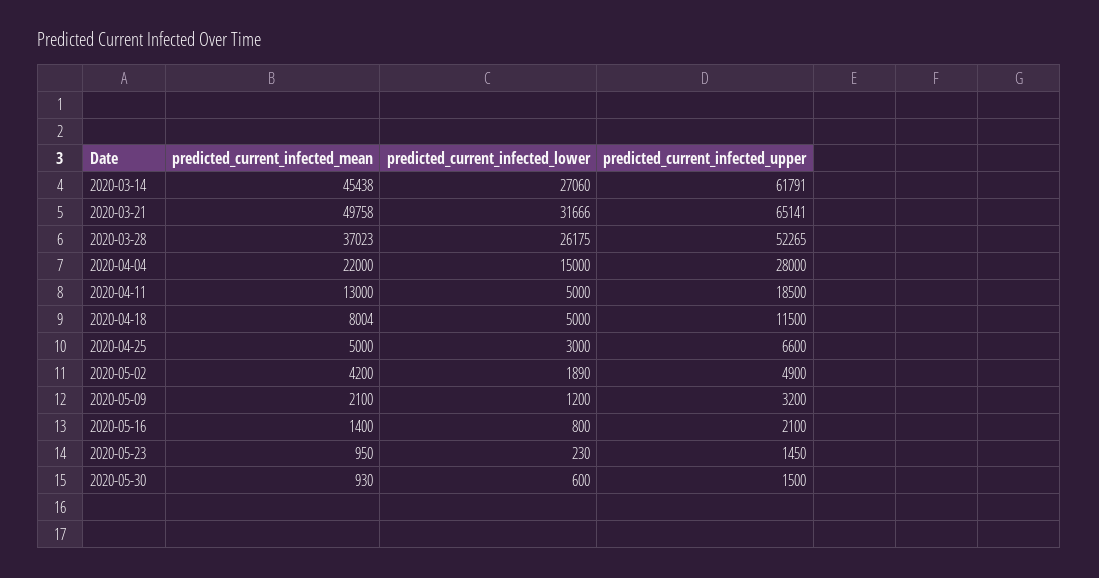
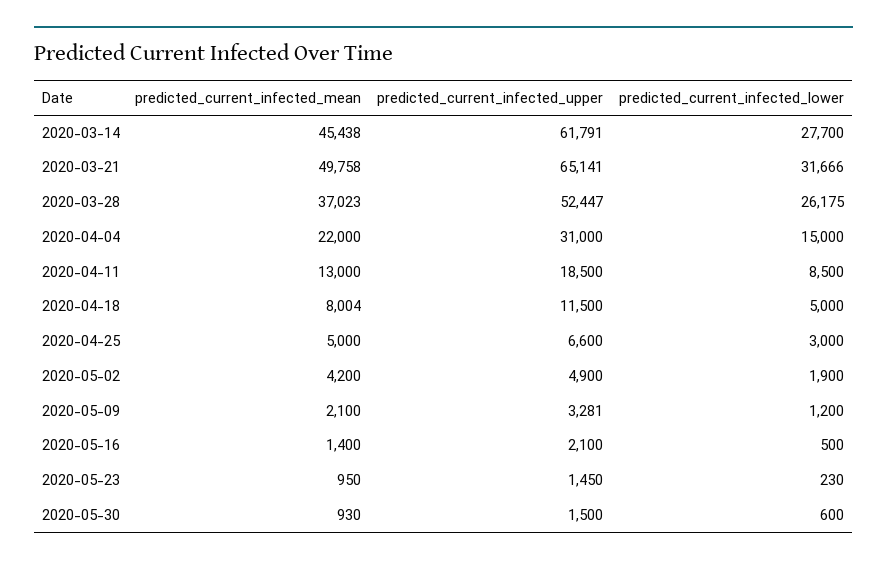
predicted_current_infected_lower, 2020-03-14: 27060 -> 27700
predicted_current_infected_upper, 2020-03-28: 52265 -> 52447
predicted_current_infected_upper, 2020-04-04: 28000 -> 31000
predicted_current_infected_lower, 2020-04-11: 5000 -> 8500
predicted_current_infected_lower, 2020-05-02: 1890 -> 1900
predicted_current_infected_upper, 2020-05-09: 3200 -> 3281
predicted_current_infected_lower, 2020-05-16: 800 -> 500

